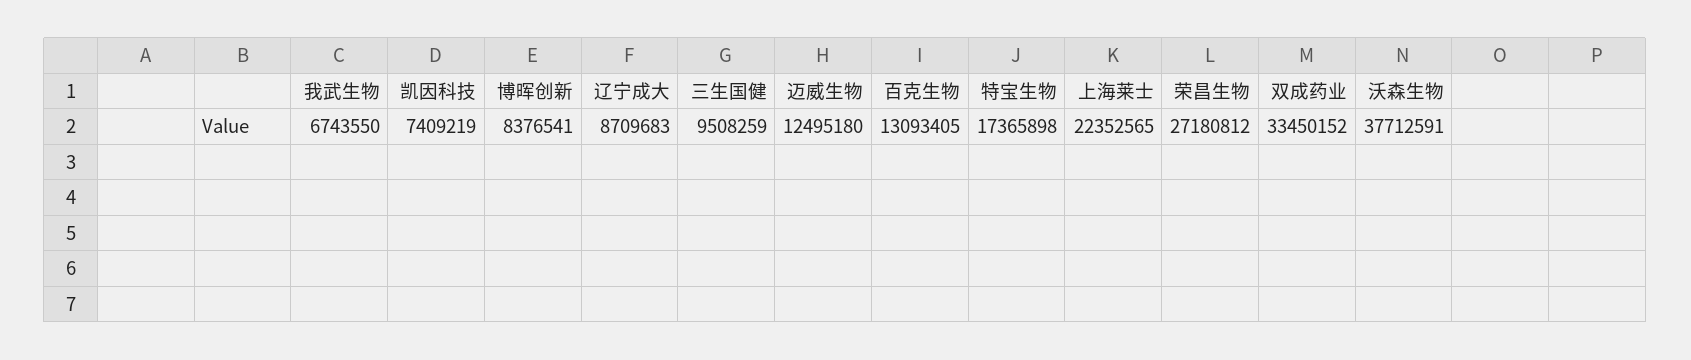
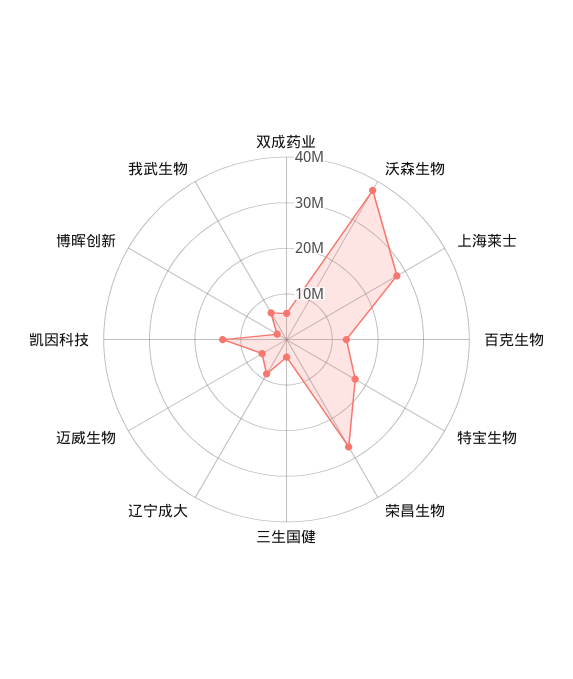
凯因科技: 7409219 -> 14000000
博晖创新: 8376541 -> 2000000
三生国健: 9508259 -> 4000000
迈威生物: 12495180 -> 6000000
上海莱士: 22352565 -> 28000000
双成药业: 33450152 -> 6000000

